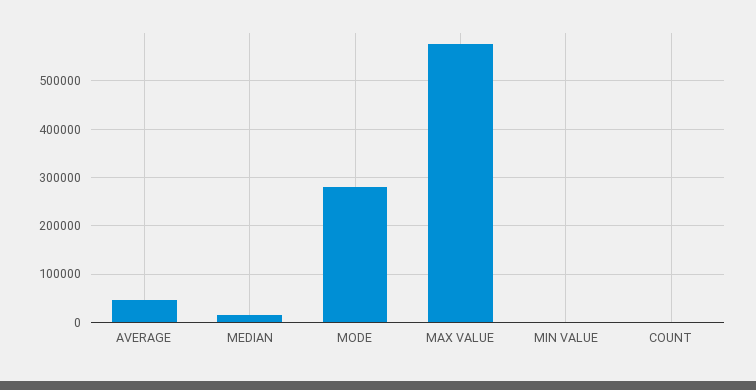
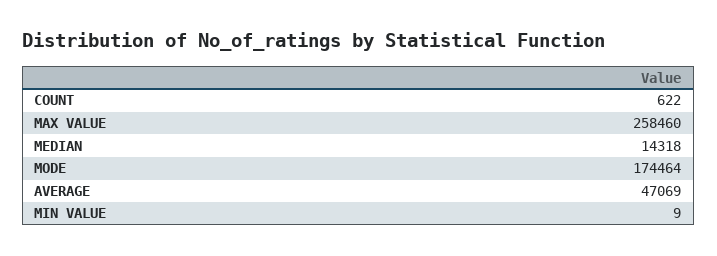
MODE: 280000 -> 174464
MAX VALUE: 580000 -> 258460

